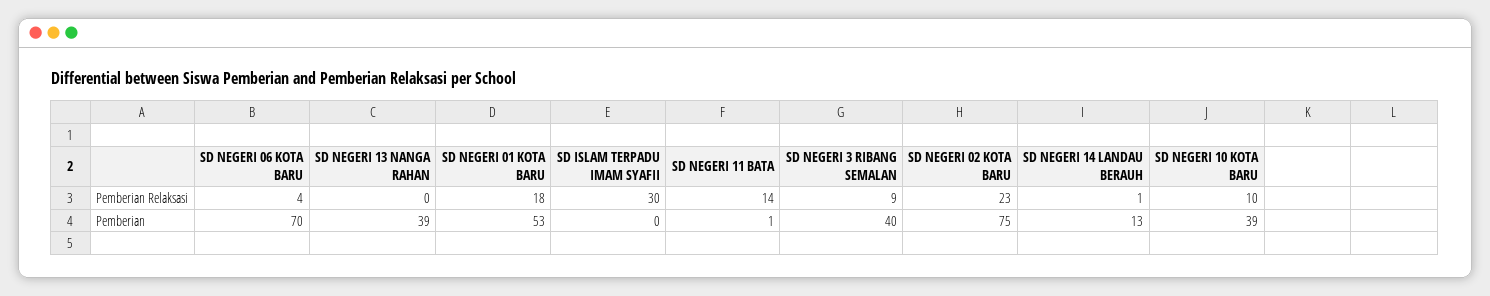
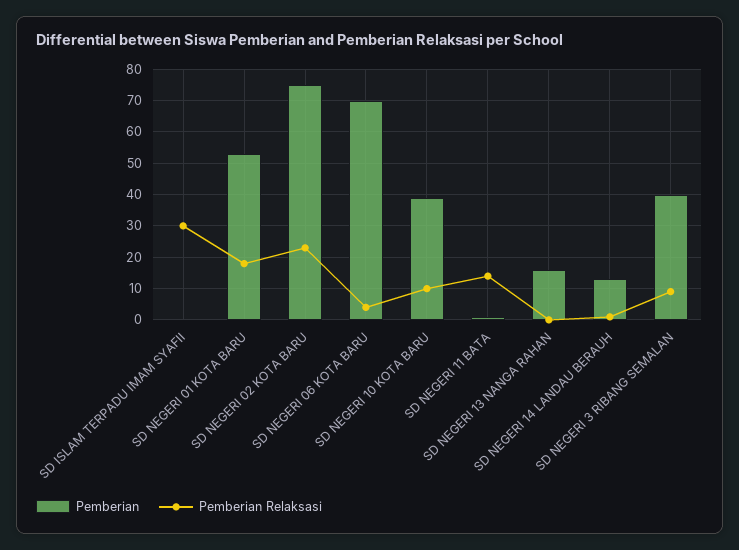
Pemberian, SD NEGERI 13 NANGA RAHAN: 39 -> 15

